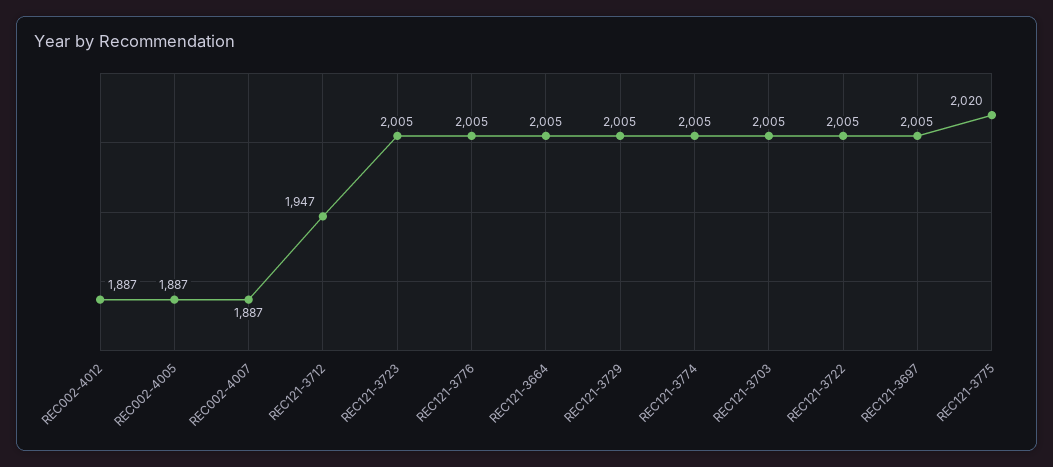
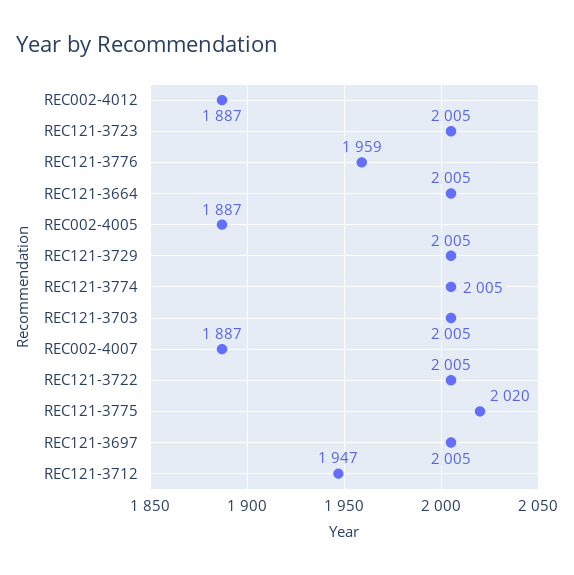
REC121-3776: 2005 -> 1959

